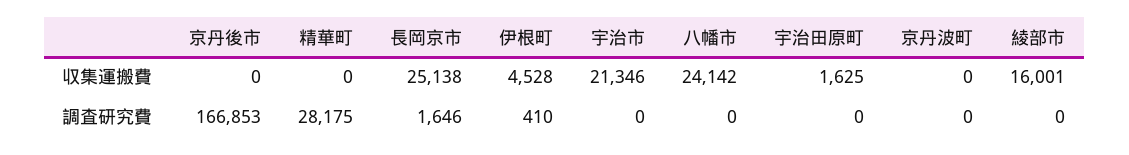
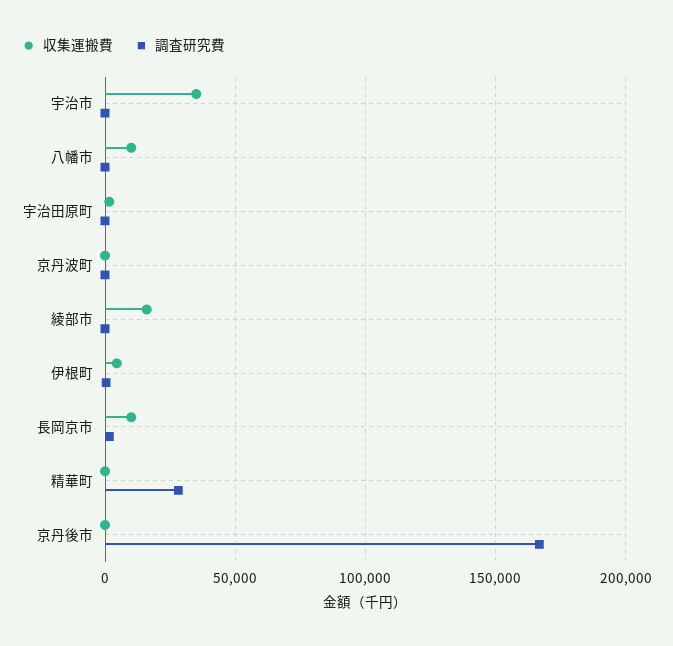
収集運搬費, 長岡京市: 25138 -> 10000
収集運搬費, 宇治市: 21346 -> 35000
収集運搬費, 八幡市: 24142 -> 10000

